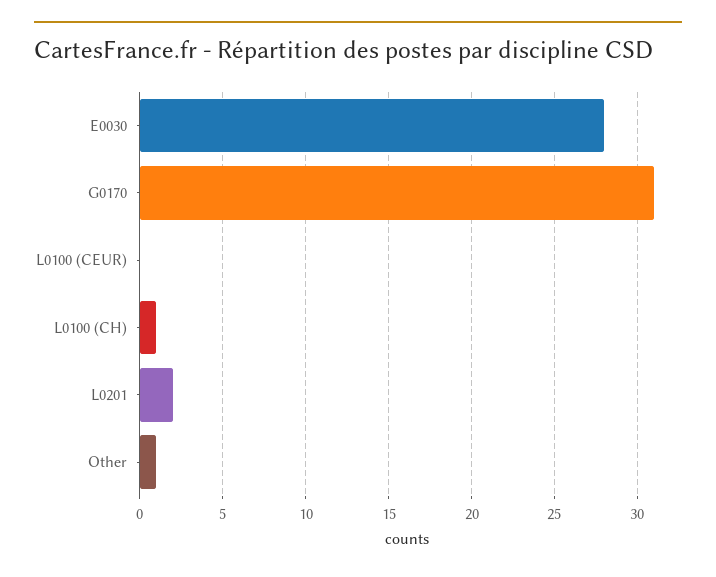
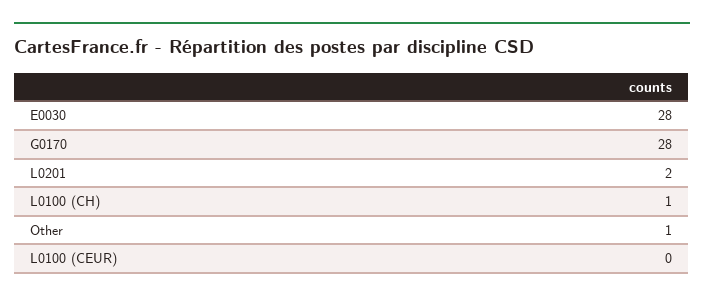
G0170: 31 -> 28

